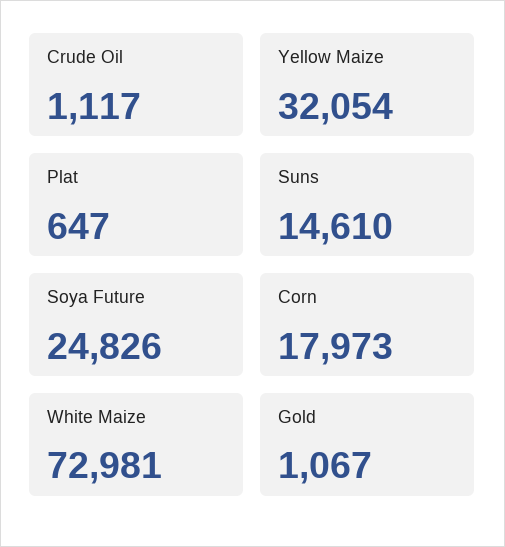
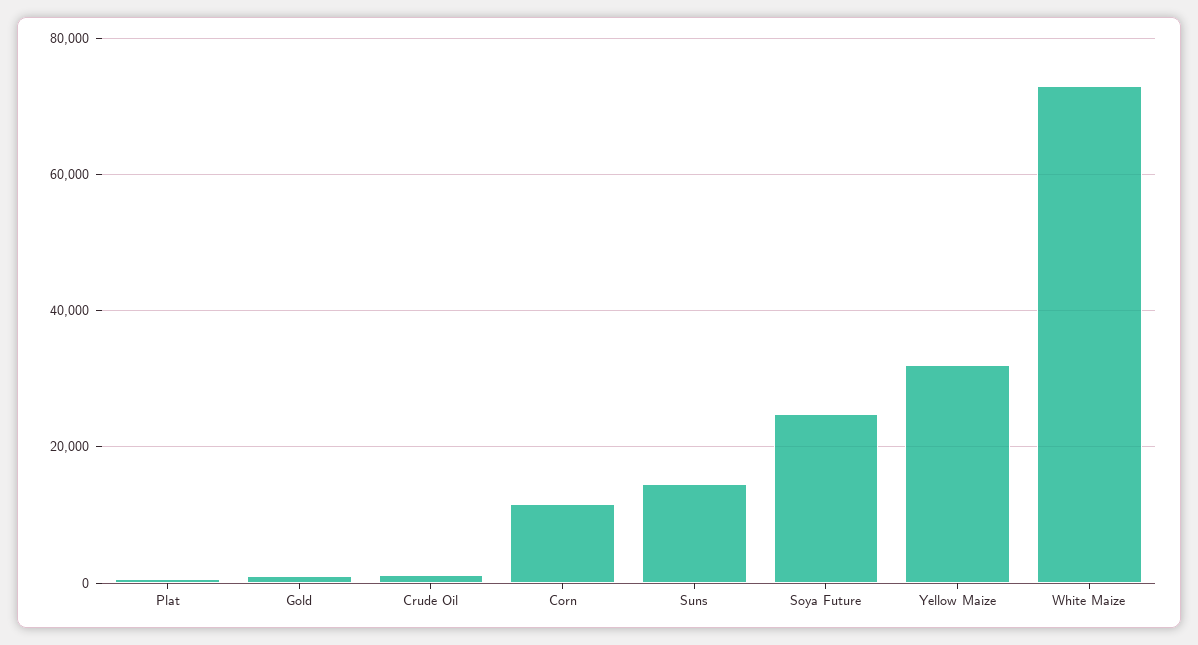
Corn: 17973 -> 12000

